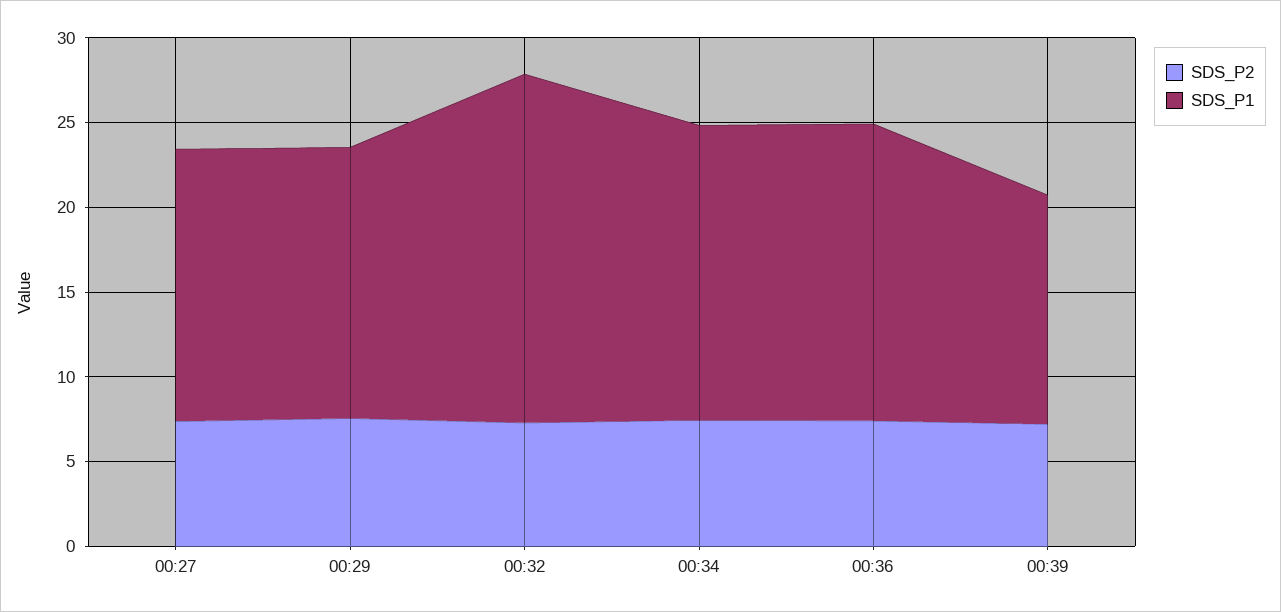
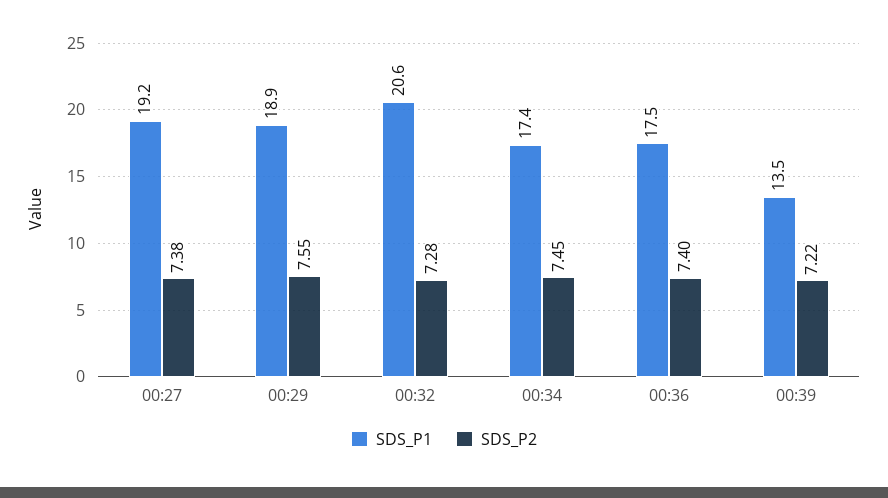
SDS_P1, 00:27: 16 -> 19.2
SDS_P1, 00:29: 16 -> 18.9

